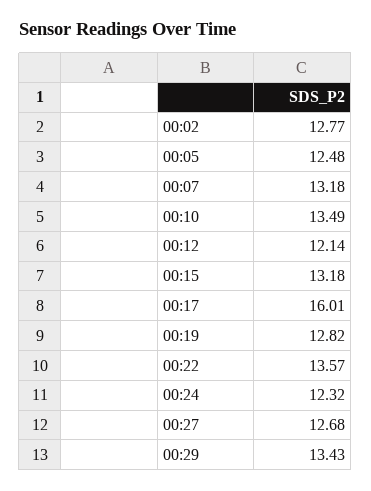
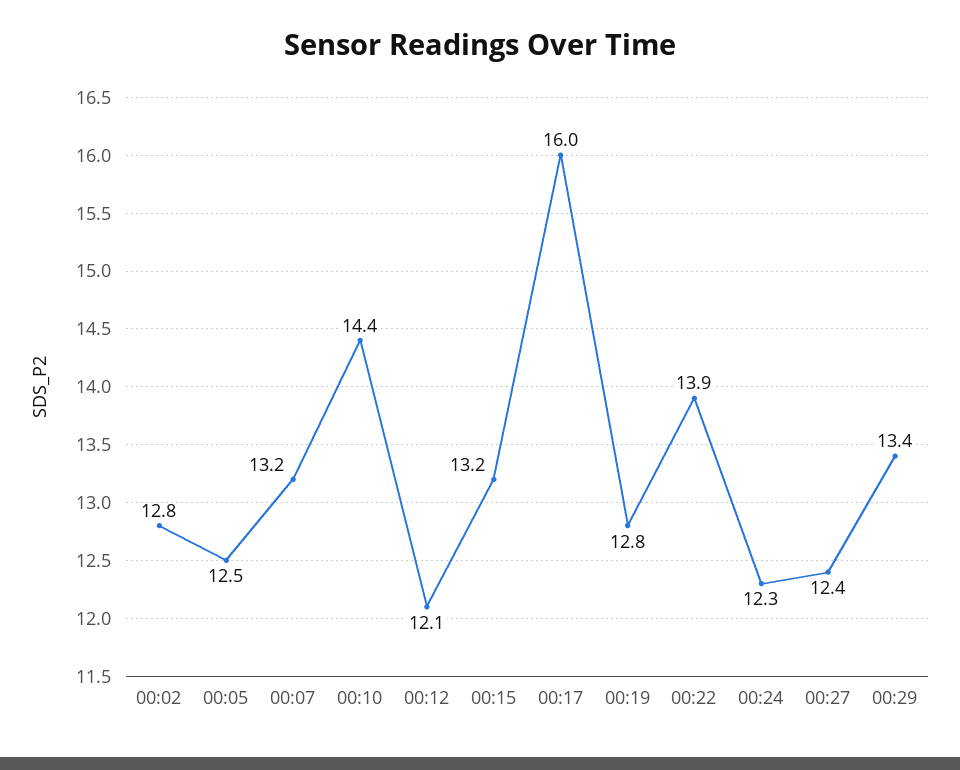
00:10: 13.49 -> 14.4
00:22: 13.57 -> 13.9
00:27: 12.68 -> 12.4

